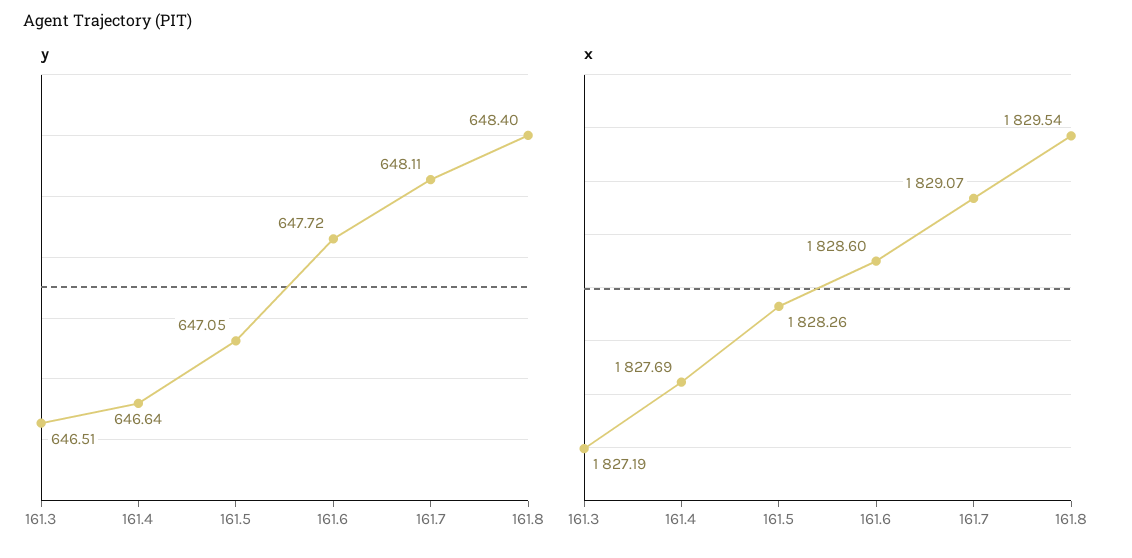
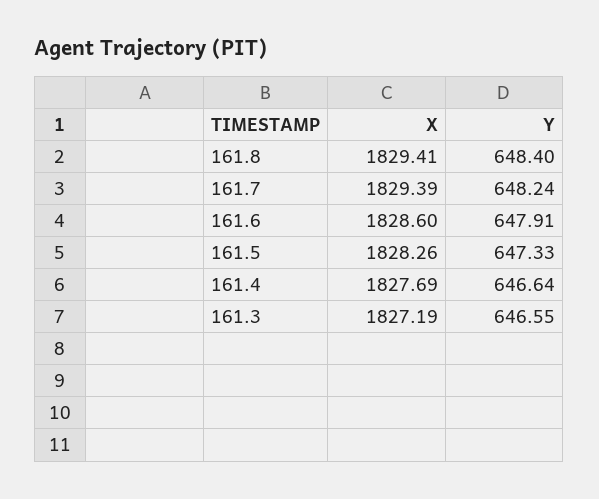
y, 161.3: 646.51 -> 646.55
y, 161.5: 647.05 -> 647.33
y, 161.6: 647.72 -> 647.91
y, 161.7: 648.11 -> 648.24
x, 161.7: 1829.07 -> 1829.39
x, 161.8: 1829.54 -> 1829.41

